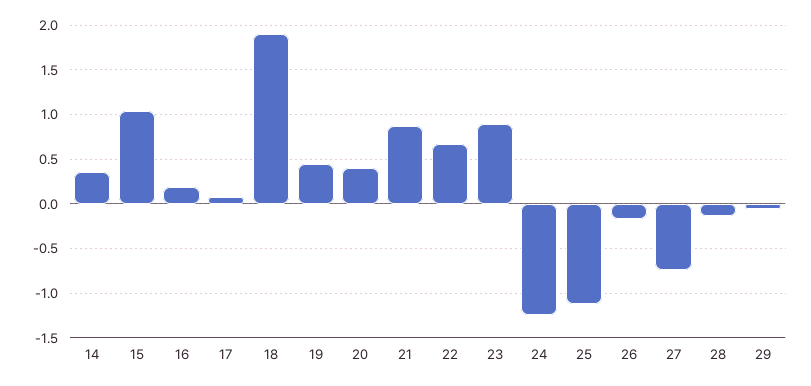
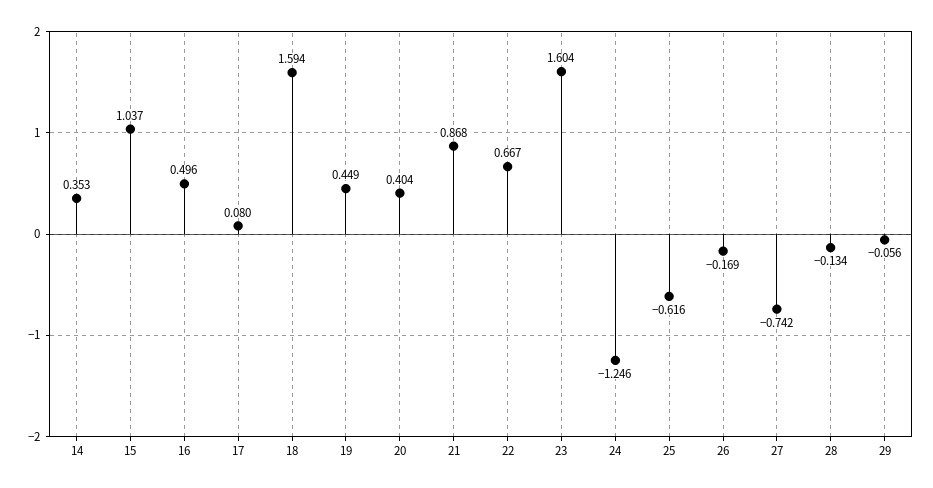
16: 0.2 -> 0.496
18: 1.9 -> 1.594
23: 0.9 -> 1.604
25: -1.1 -> -0.616

